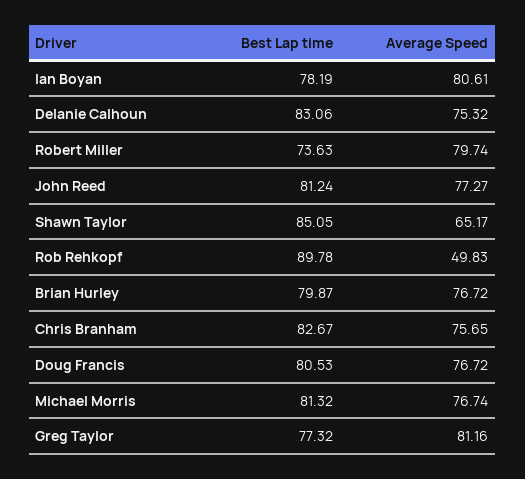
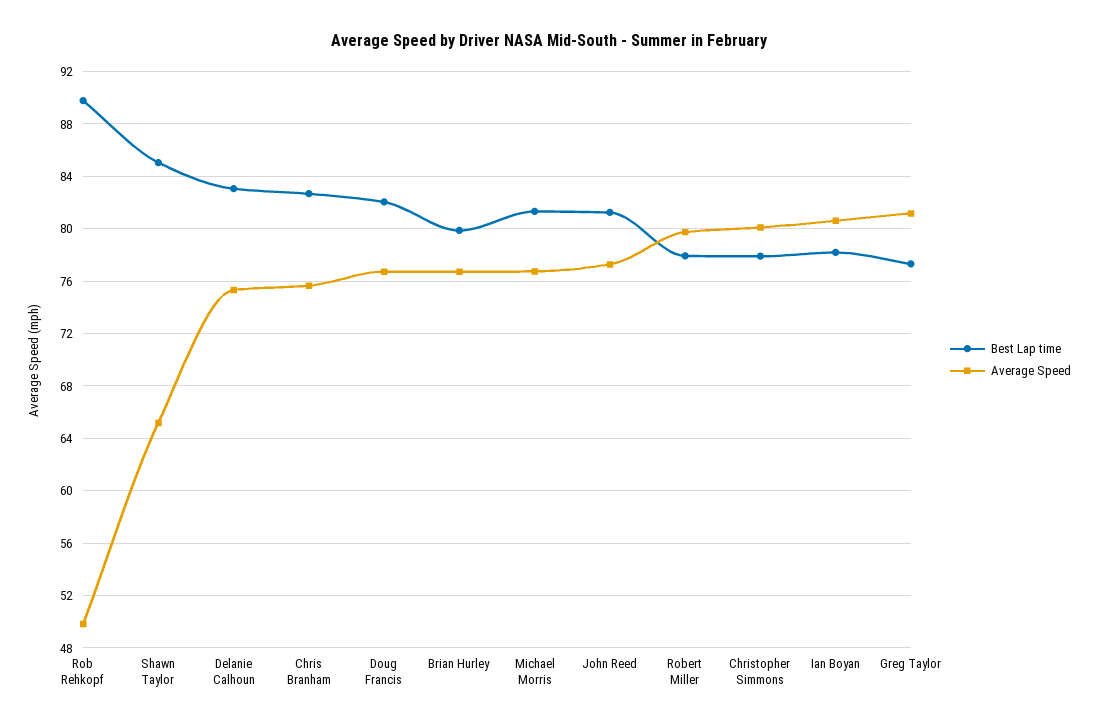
Best Lap time, Robert Miller: 73.63 -> 78
Best Lap time, Doug Francis: 80.53 -> 82
Best Lap time, Christopher Simmons: none -> 78
Average Speed, Christopher Simmons: none -> 80

